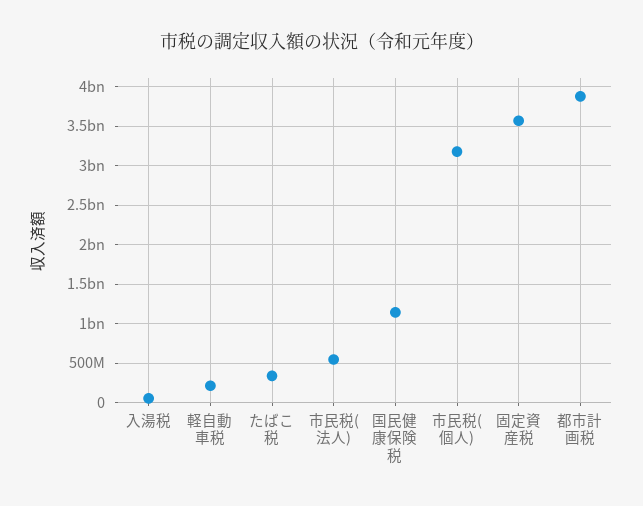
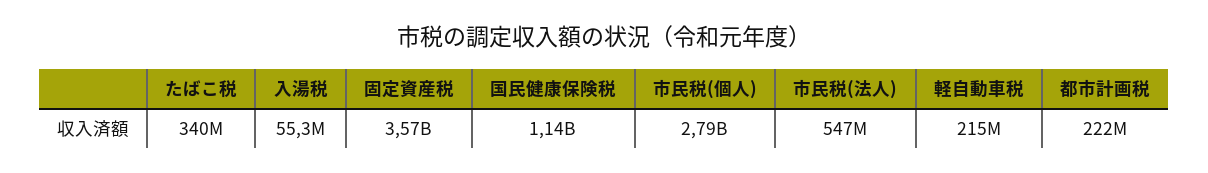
市民税(個人): 3200000000 -> 2790000000
都市計画税: 3900000000 -> 222000000

